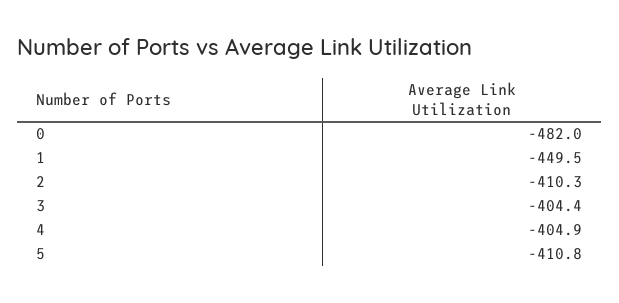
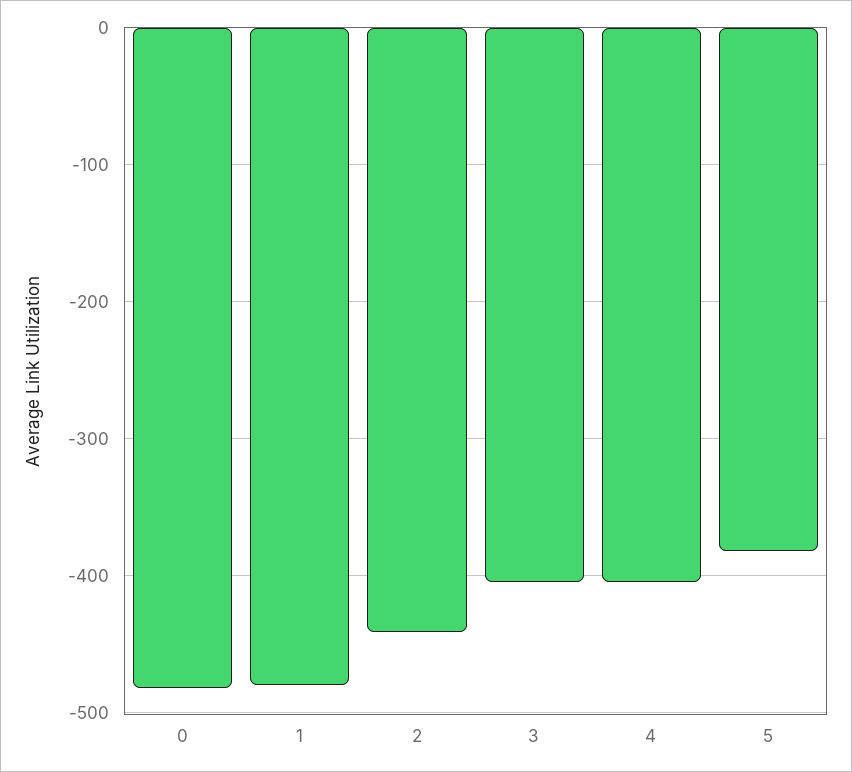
1: -449.5 -> -480
2: -410.3 -> -440
5: -410.8 -> -380

